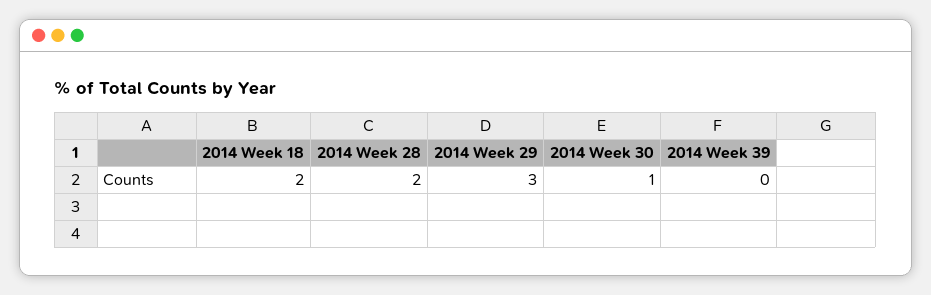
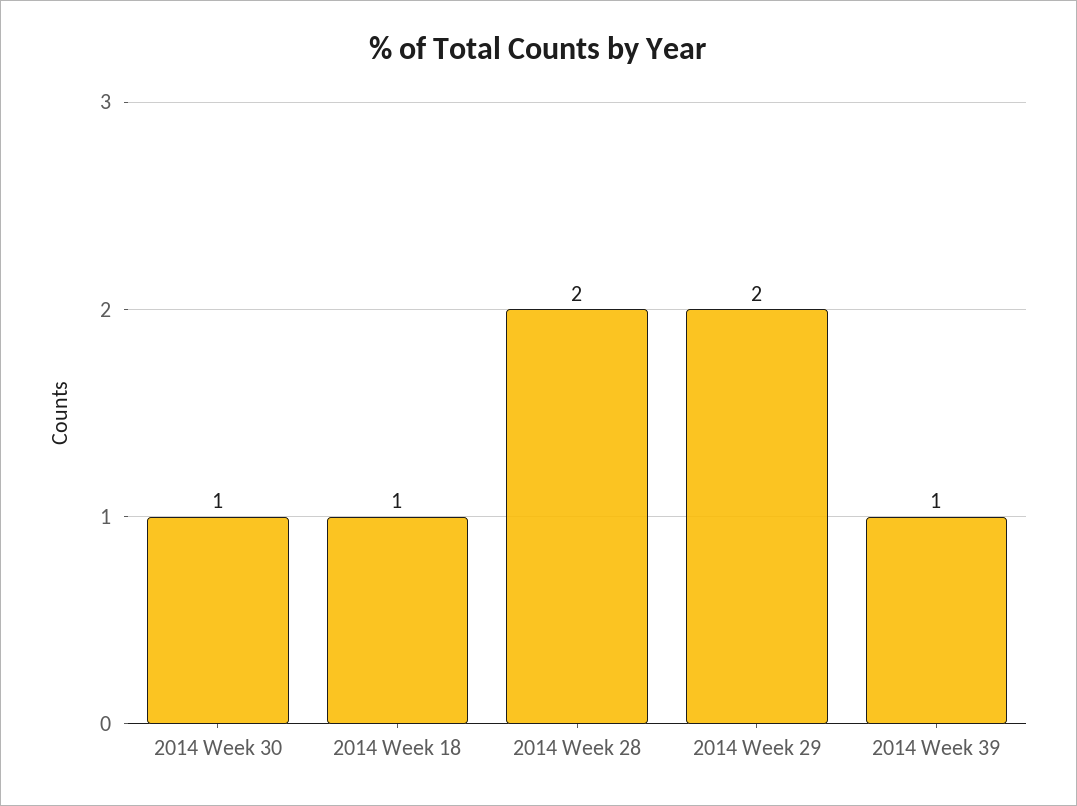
2014 Week 18: 2 -> 1
2014 Week 29: 3 -> 2
2014 Week 39: 0 -> 1

